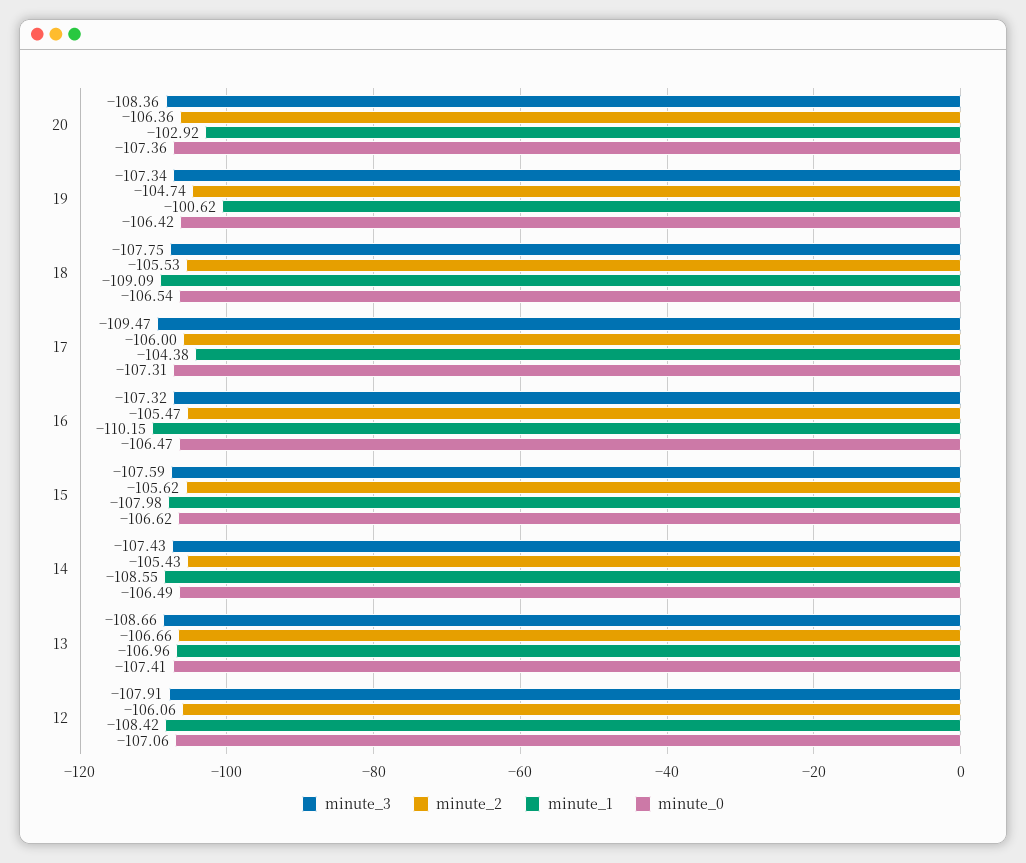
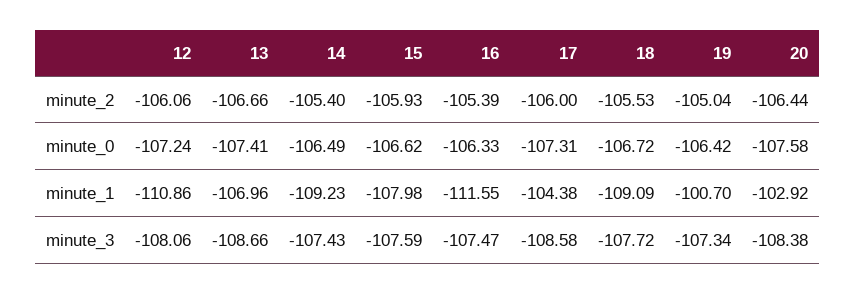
minute_3, 20: -108.36 -> -108.38
minute_2, 20: -106.36 -> -106.44
minute_0, 20: -107.36 -> -107.58
minute_2, 19: -104.74 -> -105.04
minute_1, 19: -100.62 -> -100.7
minute_3, 18: -107.75 -> -107.72
minute_0, 18: -106.54 -> -106.72
minute_3, 17: -109.47 -> -108.58
minute_3, 16: -107.32 -> -107.47
minute_2, 16: -105.47 -> -105.39
minute_1, 16: -110.15 -> -111.55
minute_0, 16: -106.47 -> -106.33
minute_2, 15: -105.62 -> -105.93
minute_2, 14: -105.43 -> -105.4
minute_1, 14: -108.55 -> -109.23
minute_3, 12: -107.91 -> -108.06
minute_1, 12: -108.42 -> -110.86
minute_0, 12: -107.06 -> -107.24

